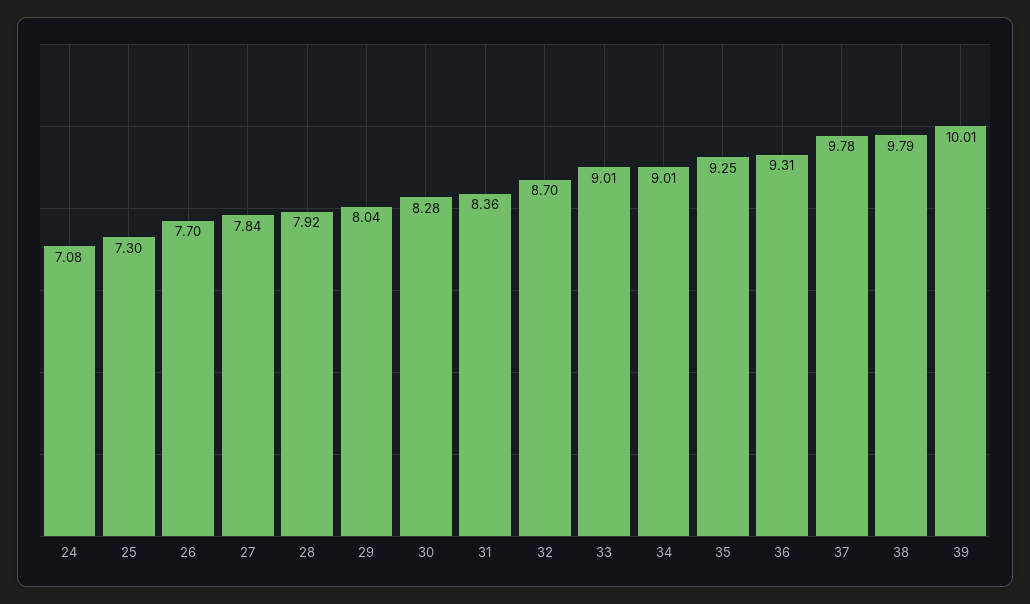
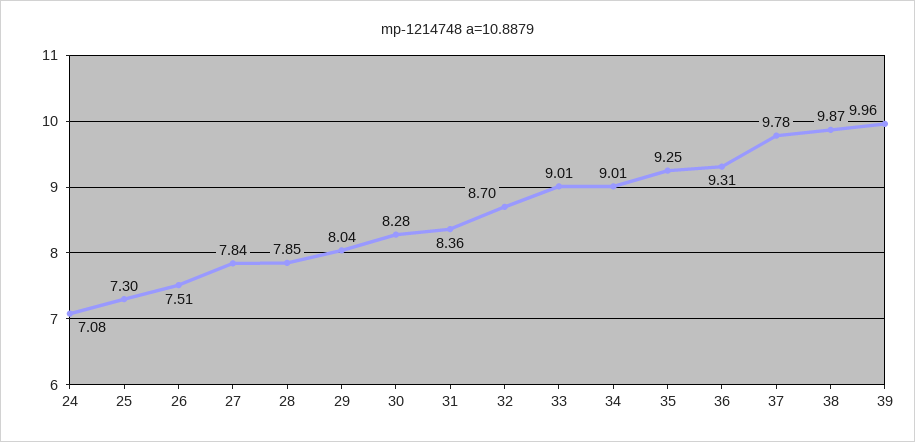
26: 7.7 -> 7.51
28: 7.92 -> 7.85
38: 9.79 -> 9.87
39: 10.01 -> 9.96

